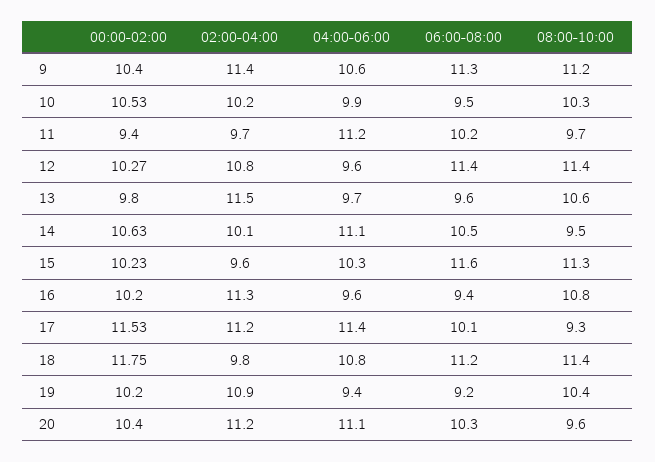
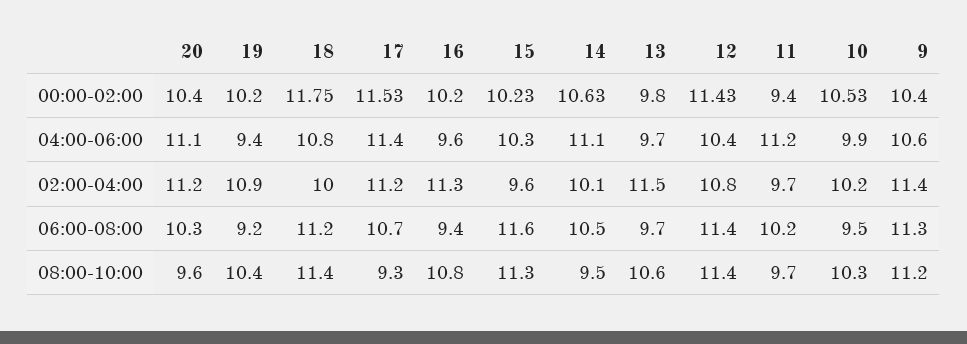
00:00-02:00, 12: 10.27 -> 11.43
04:00-06:00, 12: 9.6 -> 10.4
06:00-08:00, 13: 9.6 -> 9.7
06:00-08:00, 17: 10.1 -> 10.7
02:00-04:00, 18: 9.8 -> 10

